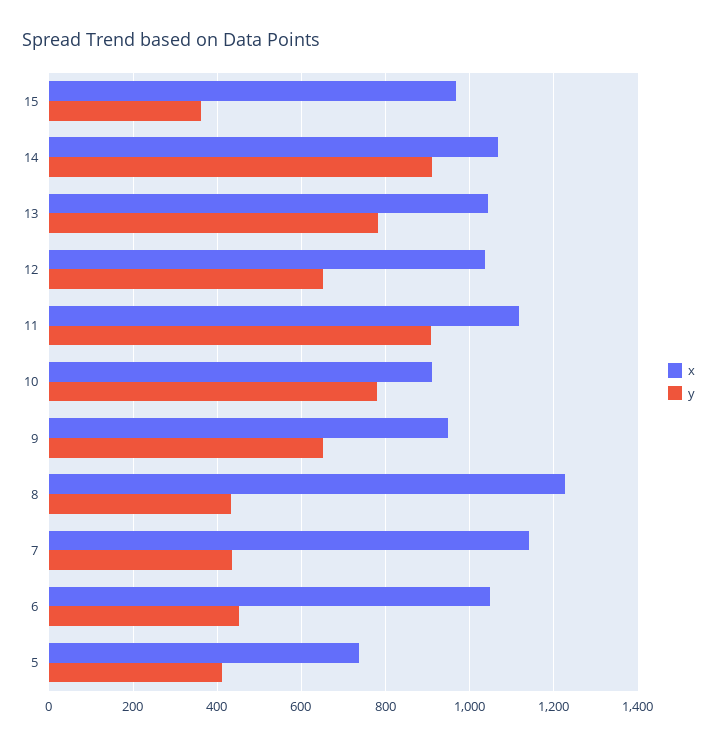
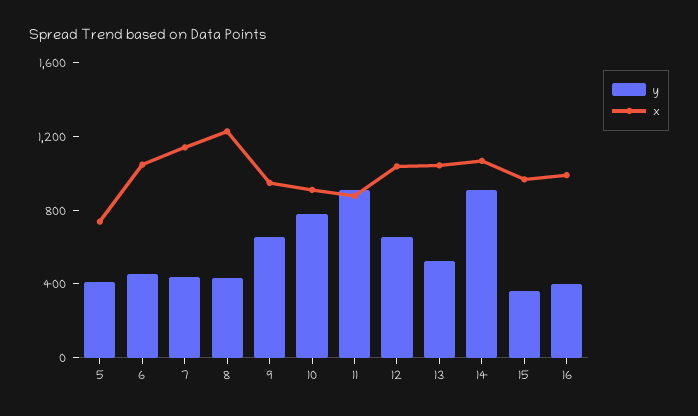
y, 13: 780 -> 500
x, 11: 1120 -> 900
y, 16: none -> 400
x, 16: none -> 1000

